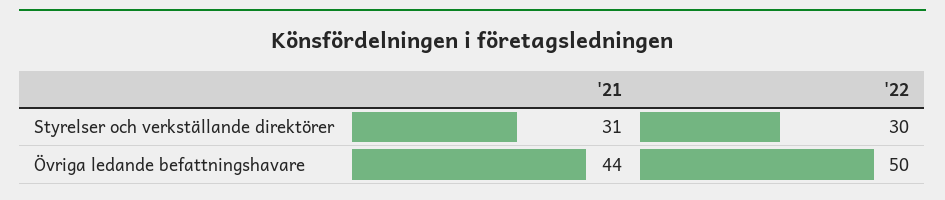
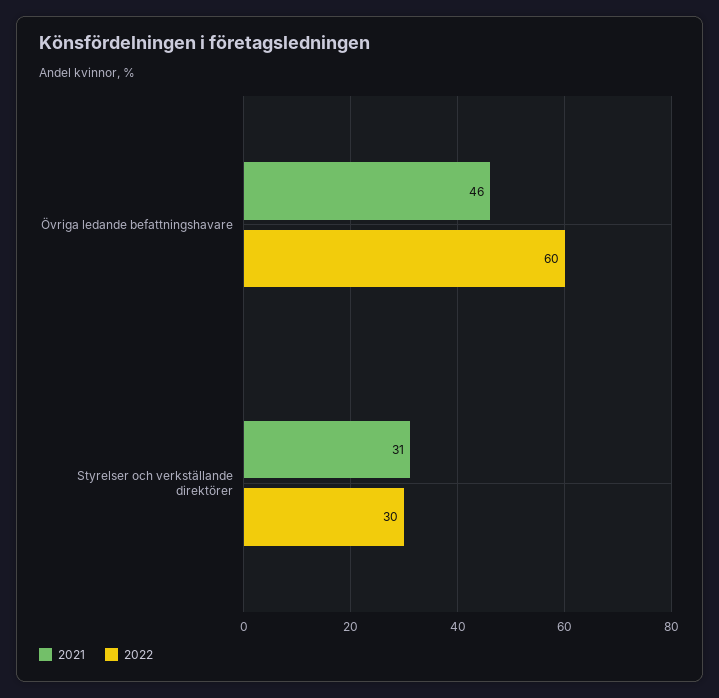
'21, Övriga ledande befattningshavare: 44 -> 46
'22, Övriga ledande befattningshavare: 50 -> 60

